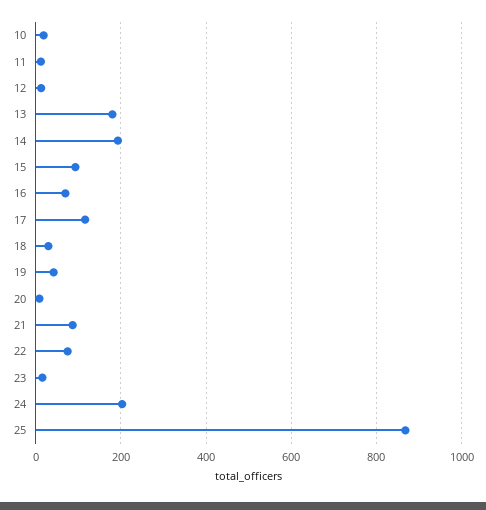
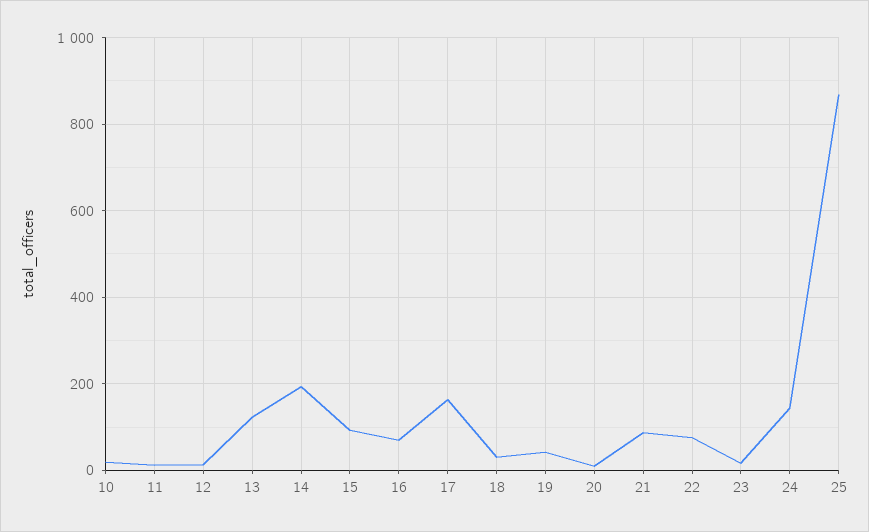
13: 180 -> 120
17: 120 -> 160
24: 200 -> 140

